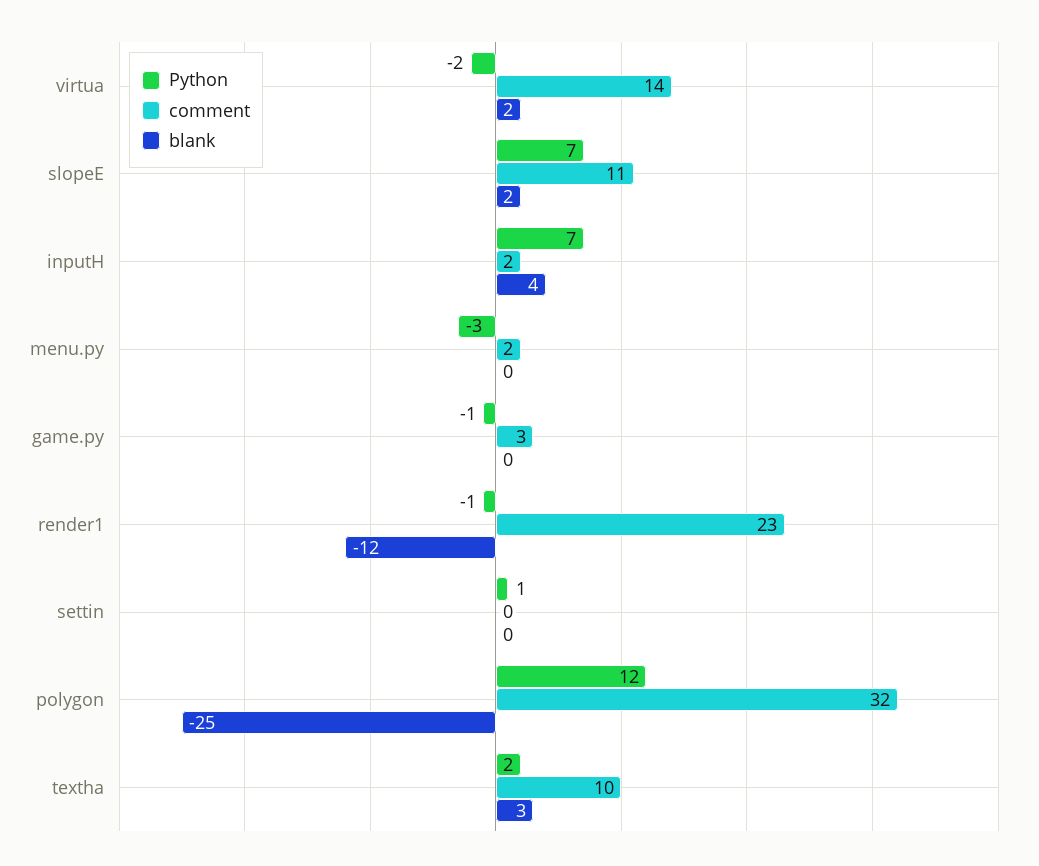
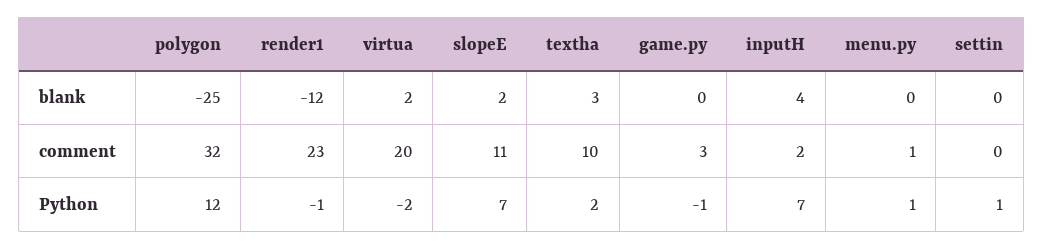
comment, virtua: 14 -> 20
Python, menu.py: -3 -> 1
comment, menu.py: 2 -> 1

